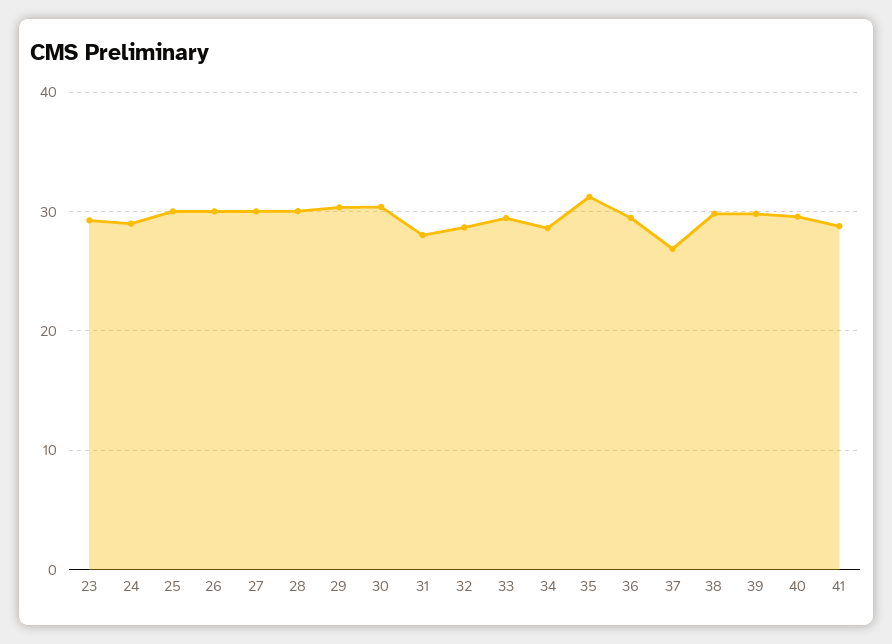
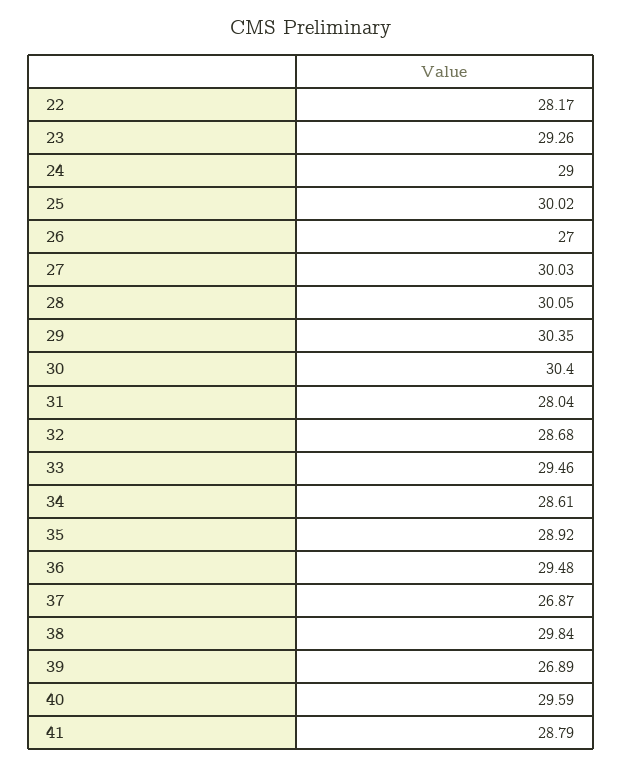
26: 30 -> 27
35: 31 -> 28.92
39: 30 -> 26.89
22: none -> 28.17

